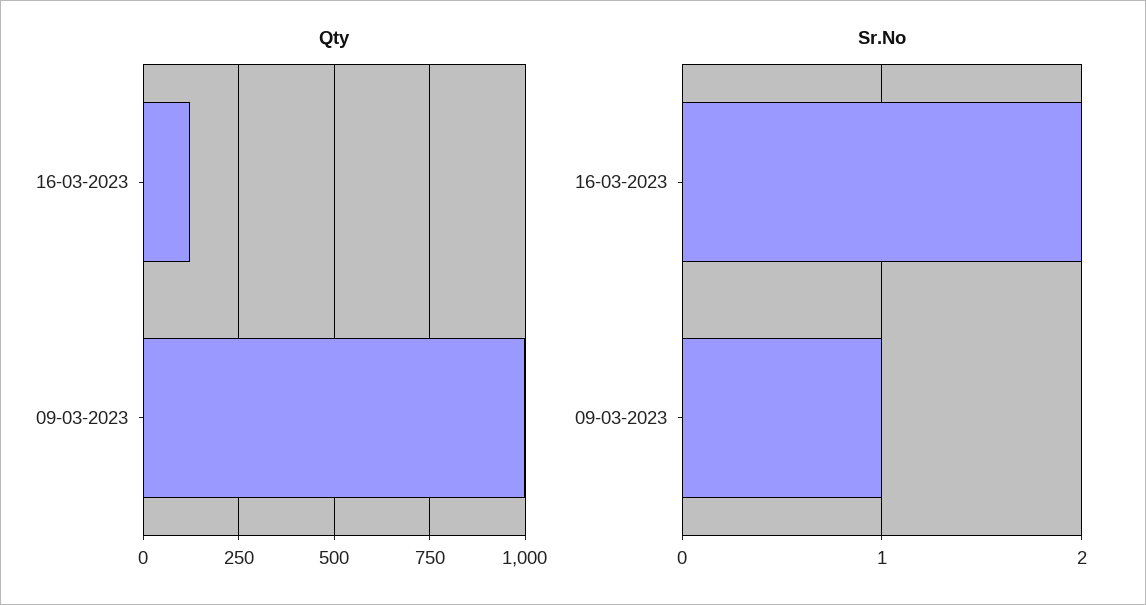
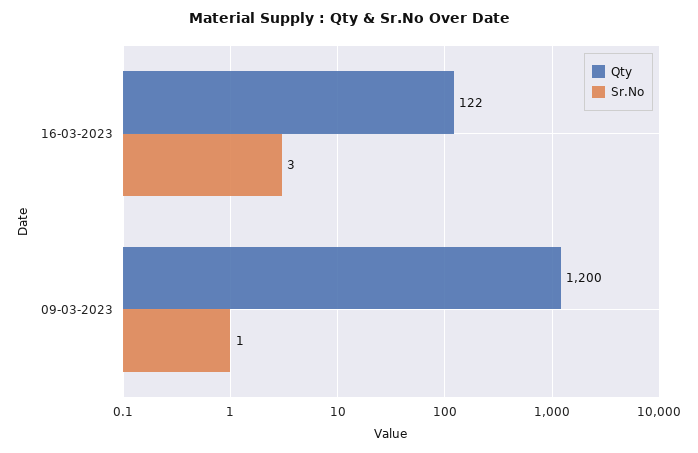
Qty, 09-03-2023: 1000 -> 1200
Sr.No, 16-03-2023: 2 -> 3

